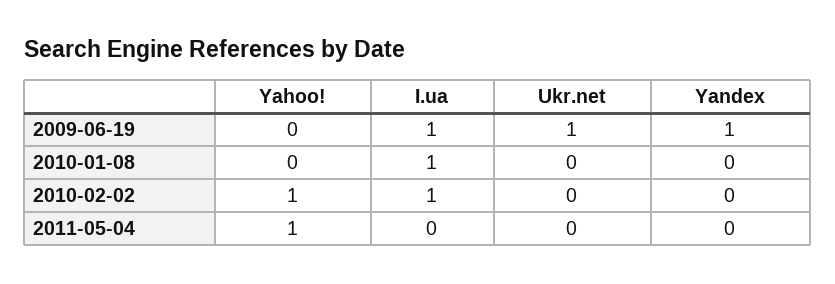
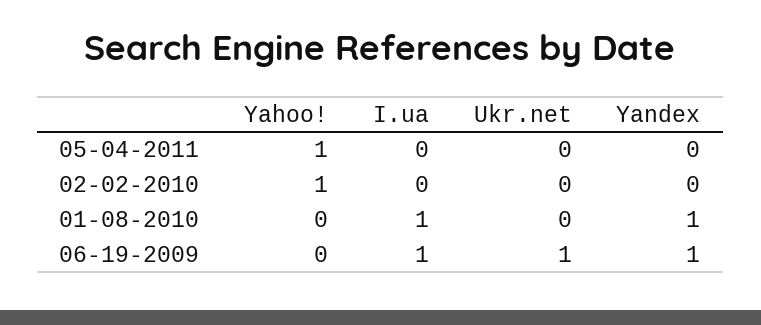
Yandex, 2010-01-08: 0 -> 1
I.ua, 2010-02-02: 1 -> 0

